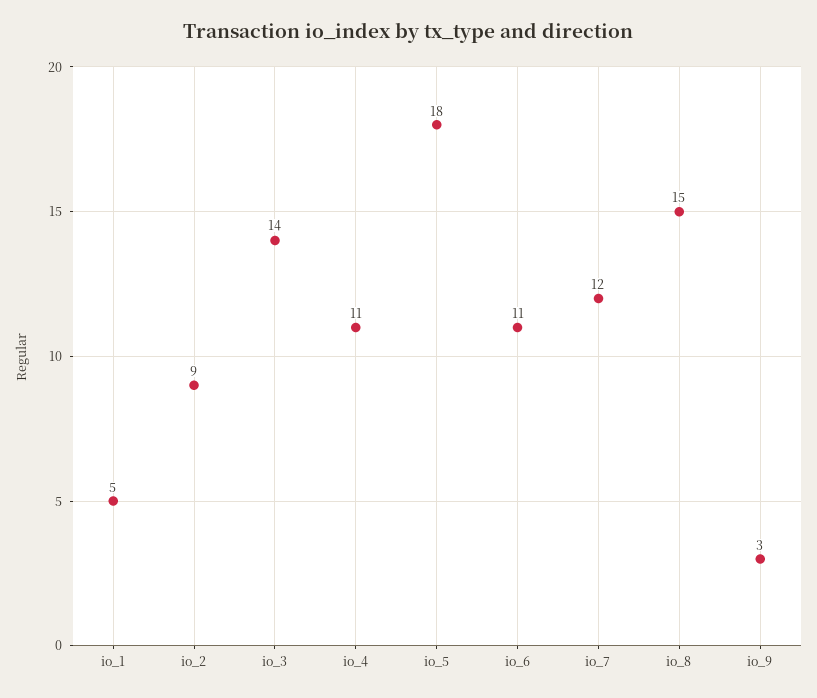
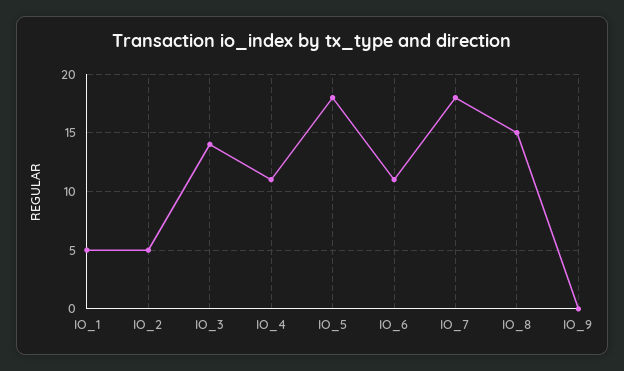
io_2: 9 -> 5
io_7: 12 -> 18
io_9: 3 -> 0

